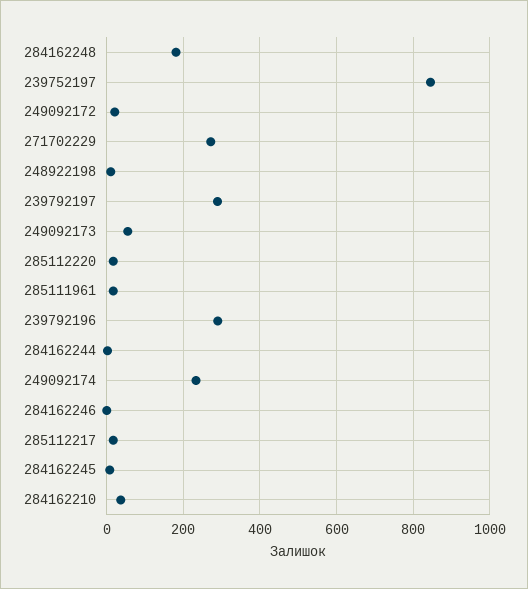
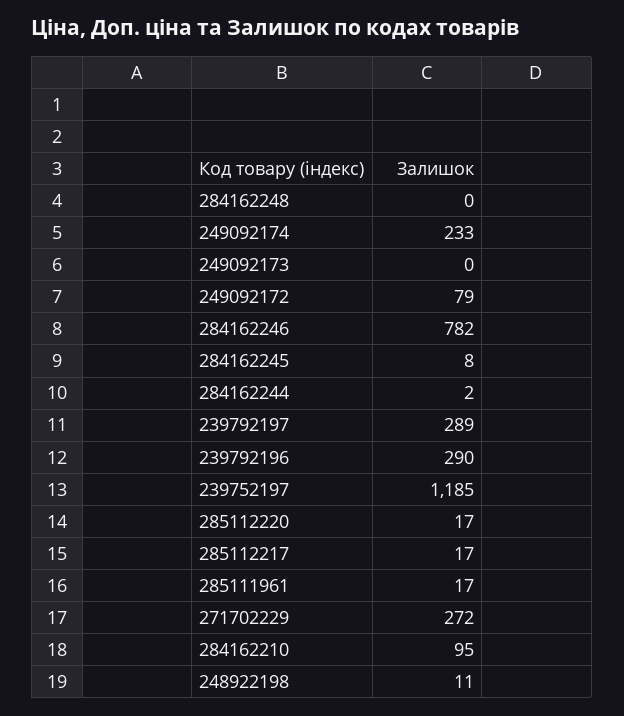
284162248: 180 -> 0
239752197: 840 -> 1185
249092172: 20 -> 79
249092173: 60 -> 0
284162246: 0 -> 782
284162210: 40 -> 95

